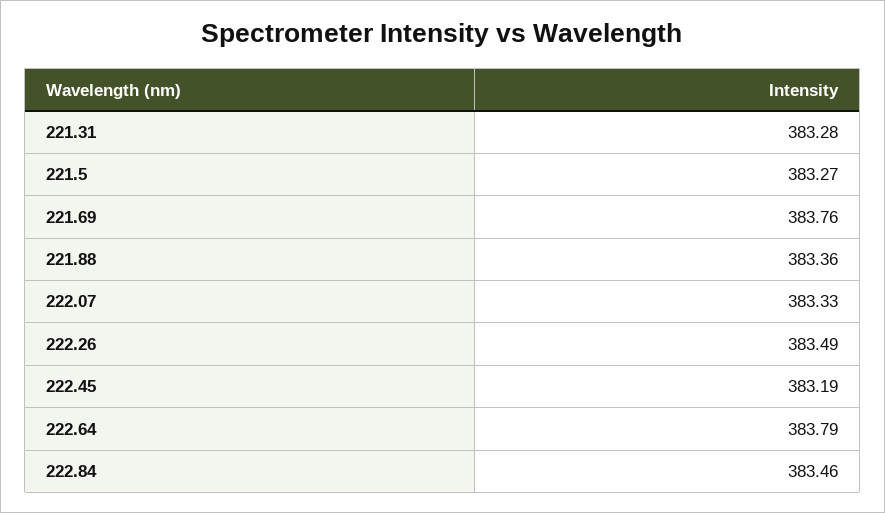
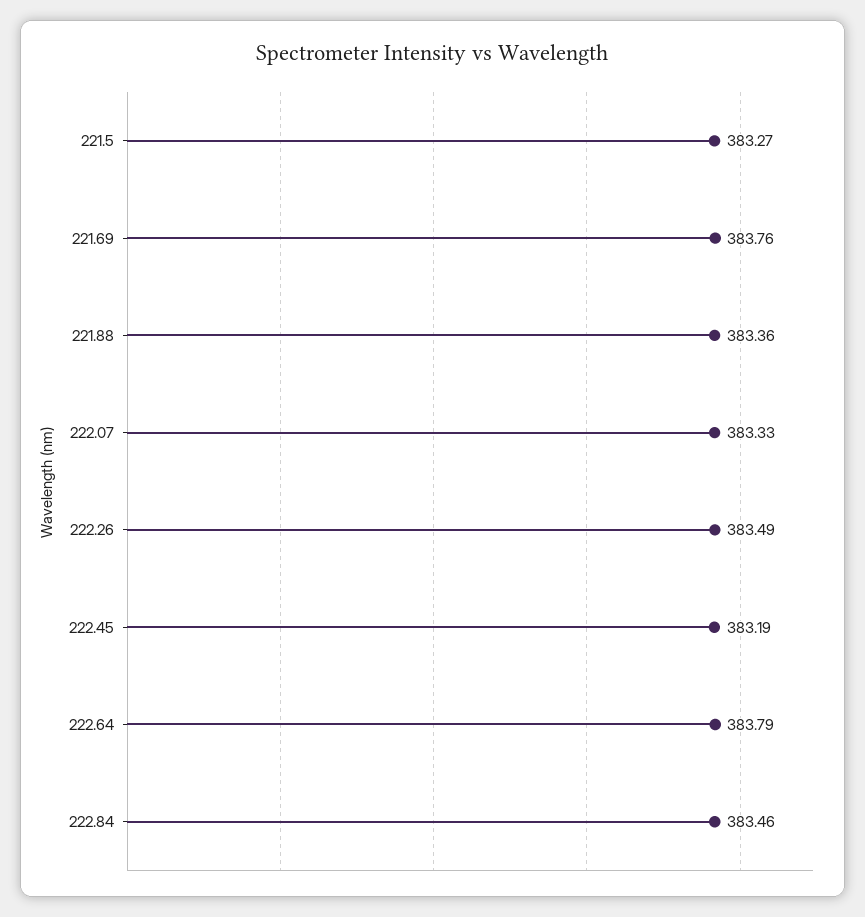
221.31: 383.28 -> none

